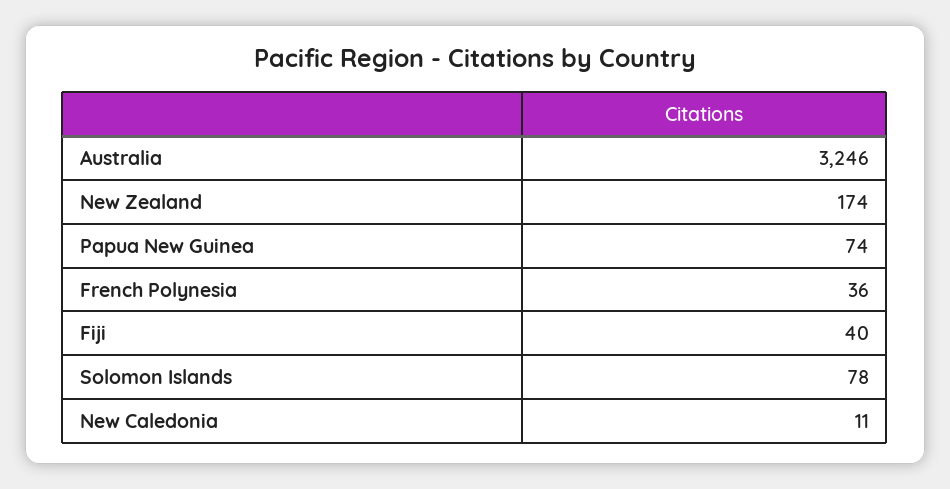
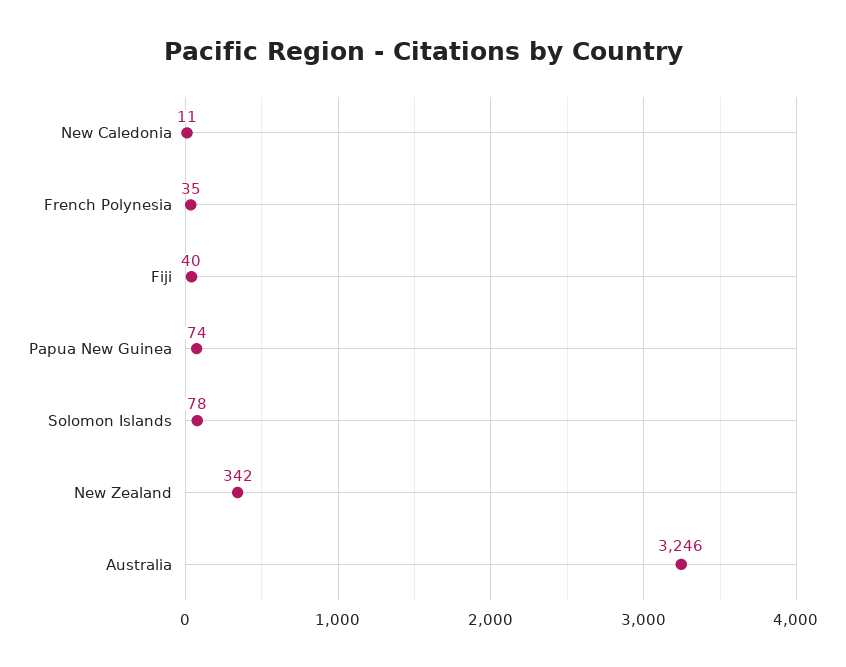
New Zealand: 174 -> 342
French Polynesia: 36 -> 35

